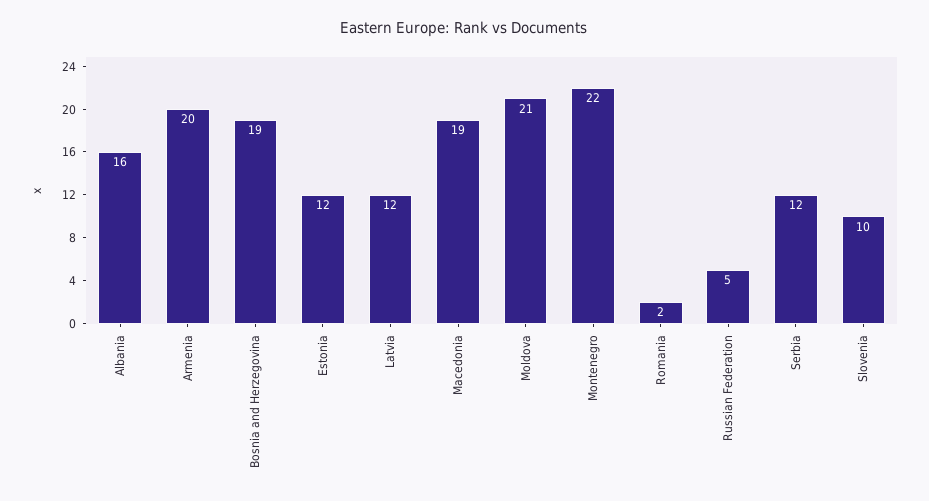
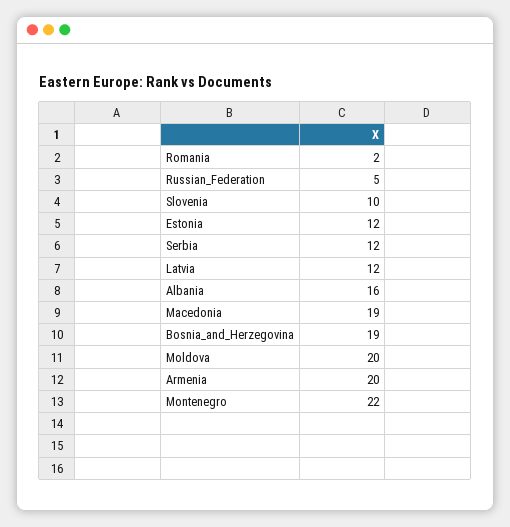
Moldova: 21 -> 20

